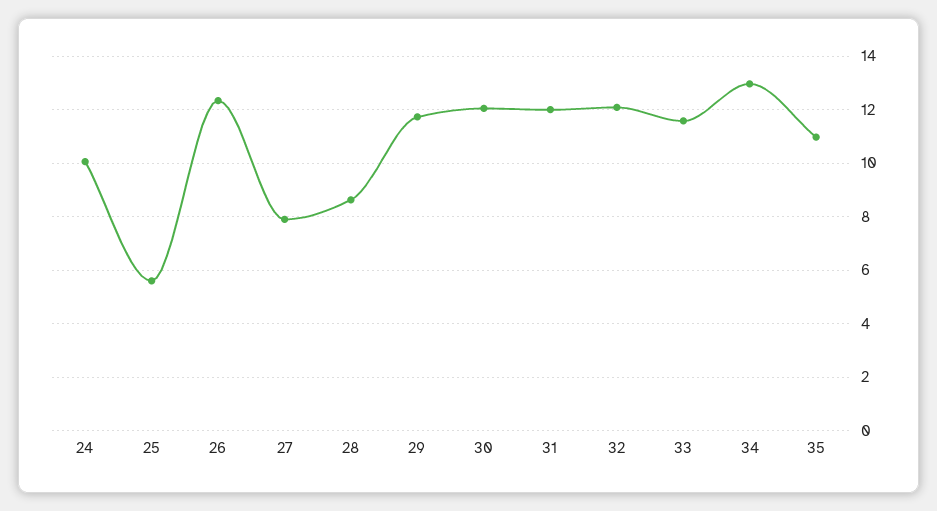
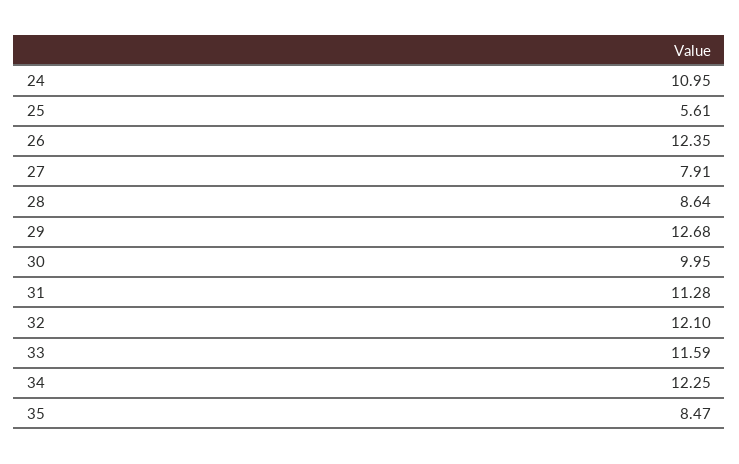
24: 10 -> 10.95
29: 11.75 -> 12.68
30: 12 -> 9.95
31: 12 -> 11.28
34: 13 -> 12.25
35: 11 -> 8.47

